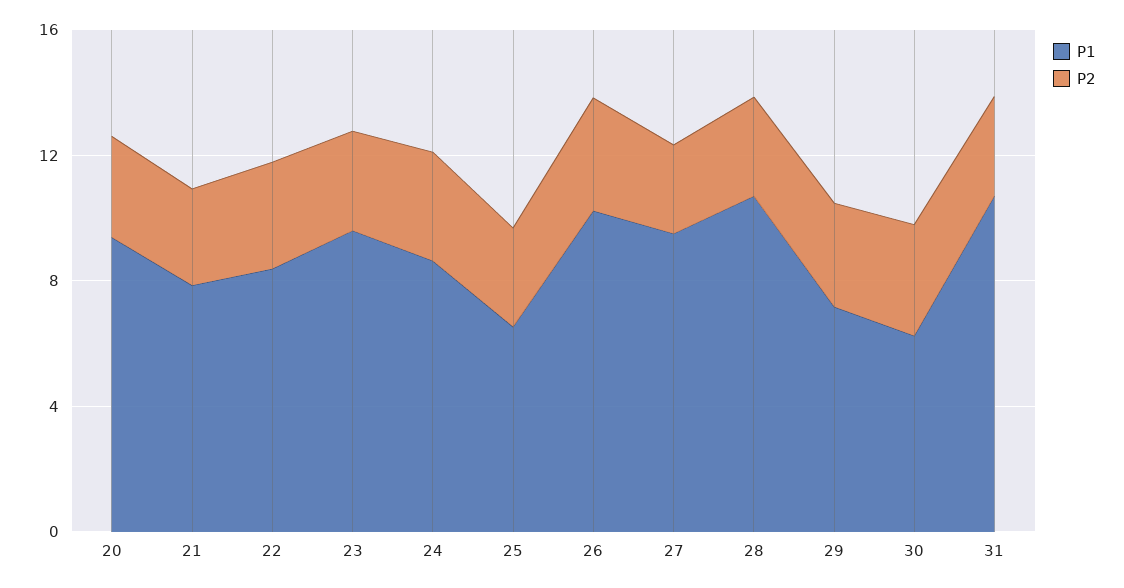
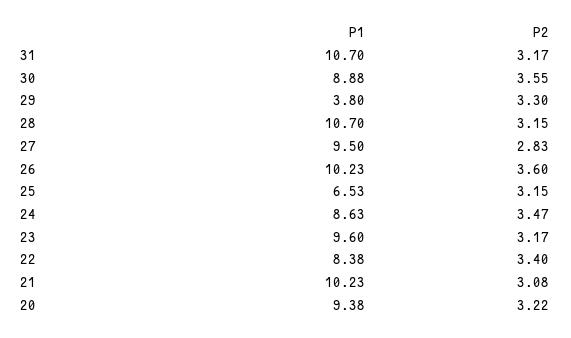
P1, 21: 8 -> 10.23
P1, 29: 7 -> 3.8
P1, 30: 6 -> 8.88

